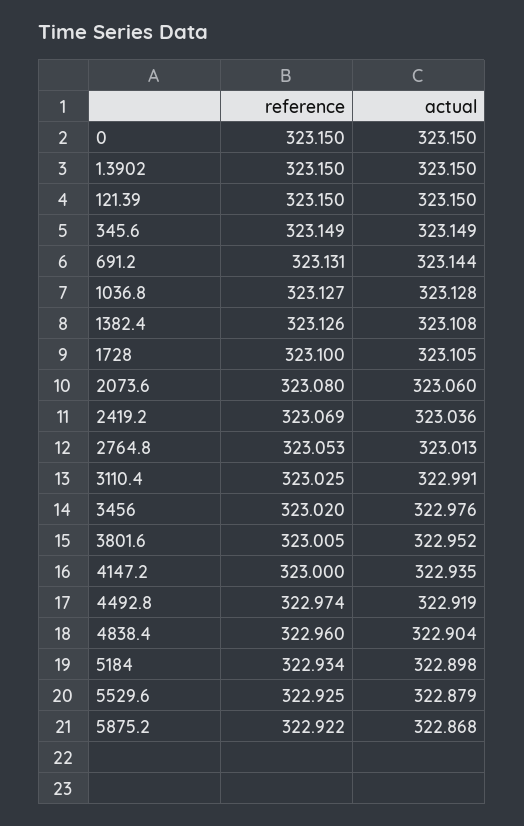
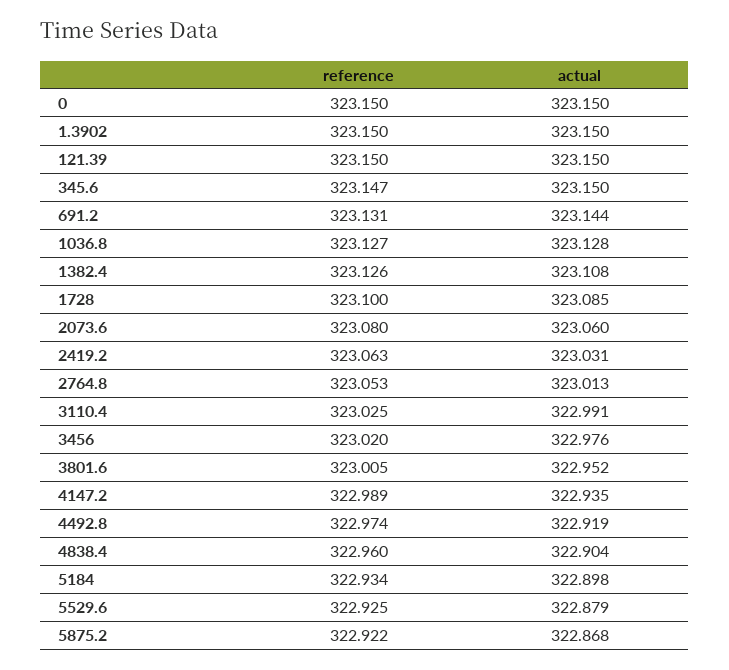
reference, 345.6: 323.149 -> 323.147
actual, 345.6: 323.149 -> 323.15
actual, 1728: 323.105 -> 323.085
reference, 2419.2: 323.069 -> 323.063
actual, 2419.2: 323.036 -> 323.031
reference, 4147.2: 323 -> 322.989

